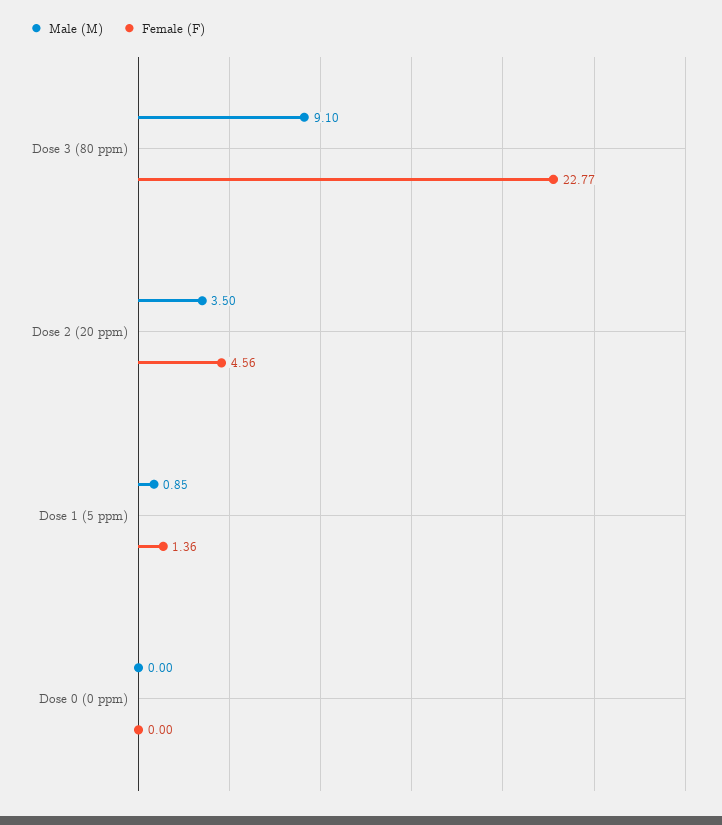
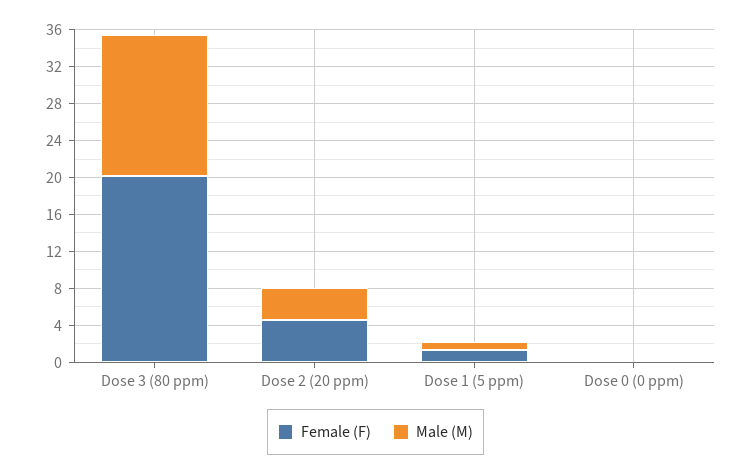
Male (M), Dose 3 (80 ppm): 9.1 -> 15
Female (F), Dose 3 (80 ppm): 22.77 -> 20

